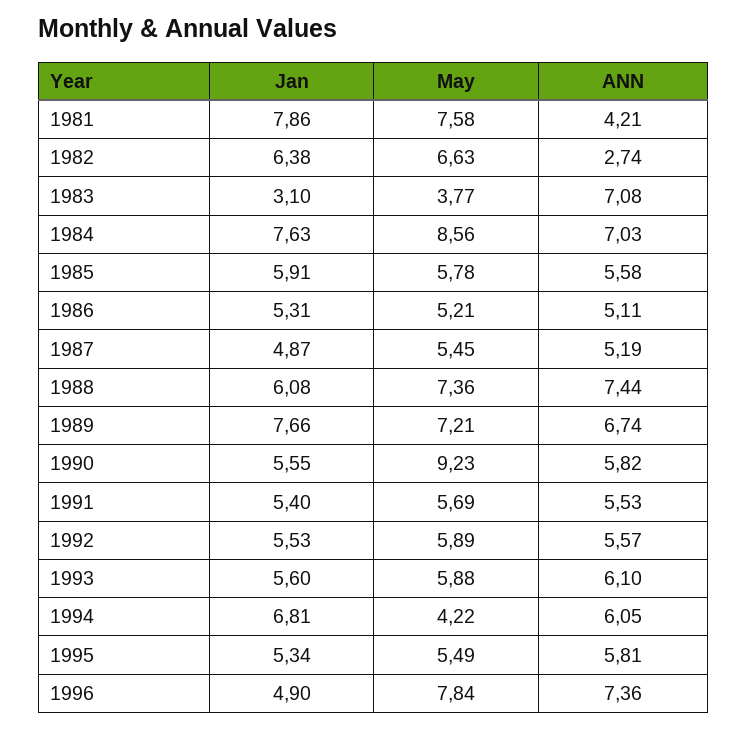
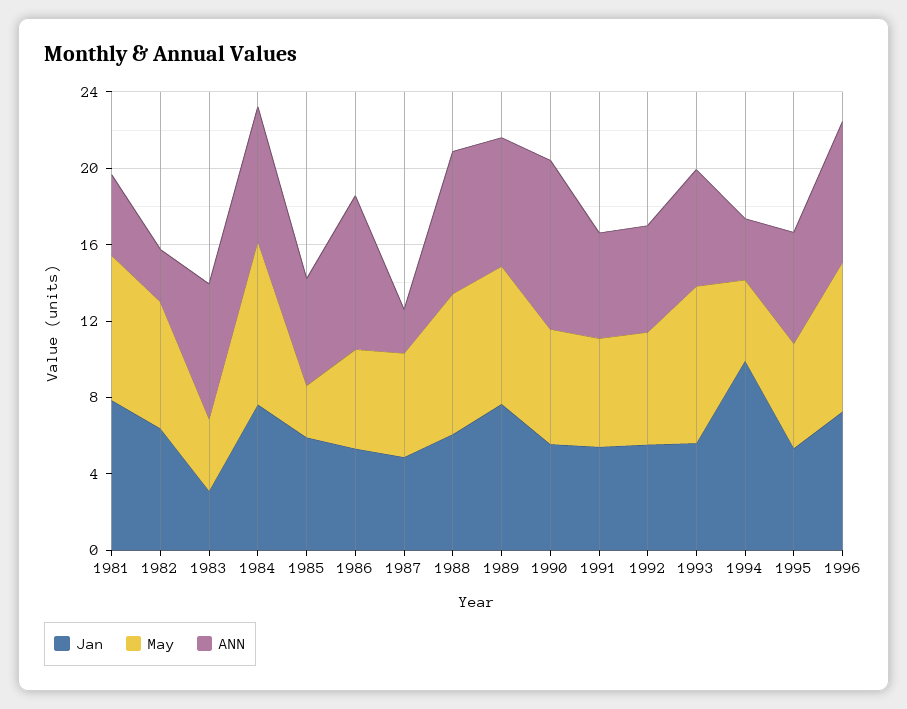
May, 1985: 5.78 -> 3
ANN, 1986: 5.11 -> 8
ANN, 1987: 5.19 -> 2
May, 1990: 9.23 -> 6
ANN, 1990: 5.82 -> 9
May, 1993: 5.88 -> 8
Jan, 1994: 6.81 -> 10
ANN, 1994: 6.05 -> 3
Jan, 1996: 4.9 -> 7

